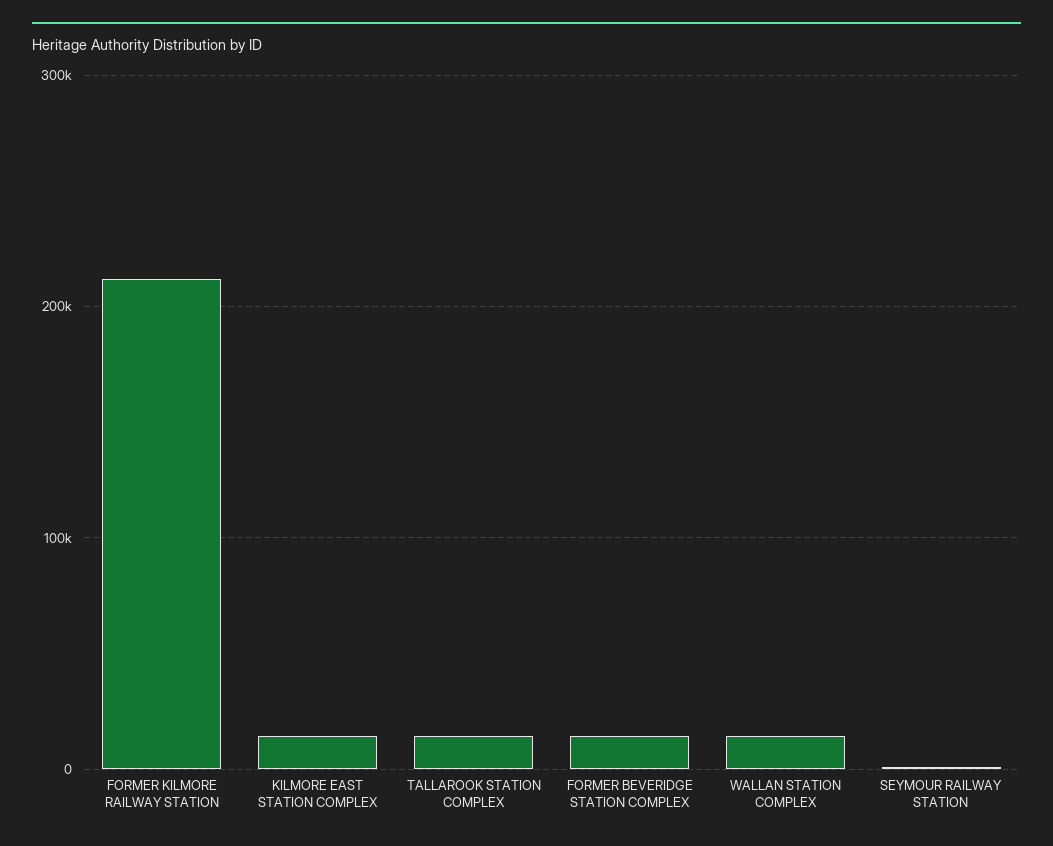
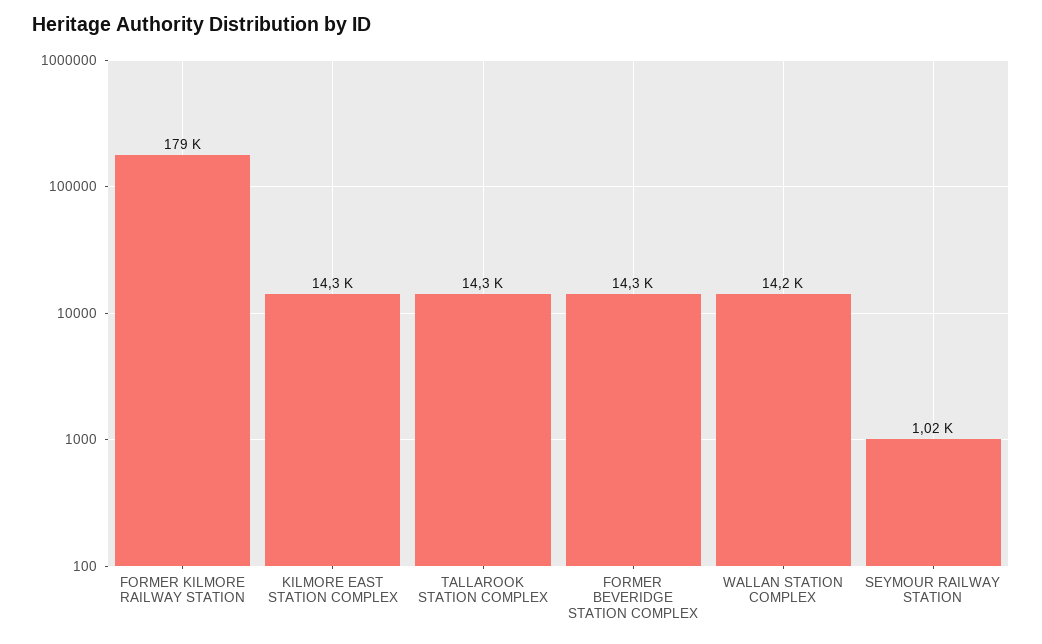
FORMER KILMORE RAILWAY STATION: 210000 -> 179000

